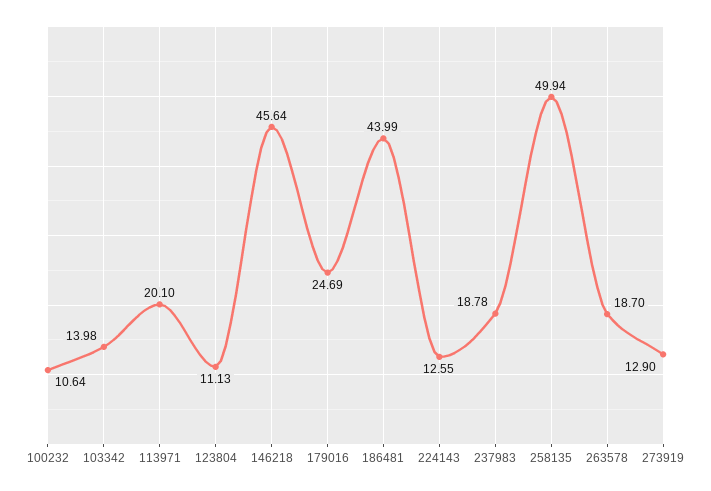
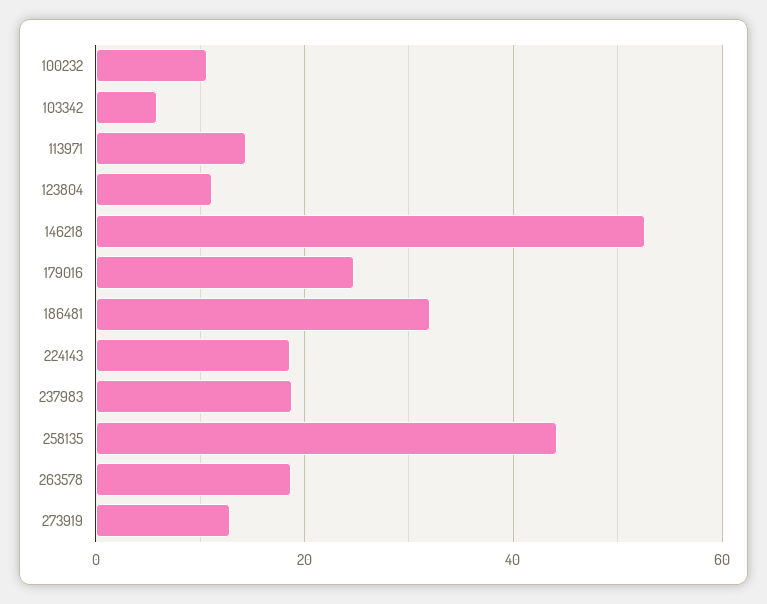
103342: 13.98 -> 6
113971: 20.1 -> 14
146218: 45.64 -> 52
186481: 43.99 -> 32
224143: 12.55 -> 18
258135: 49.94 -> 44

